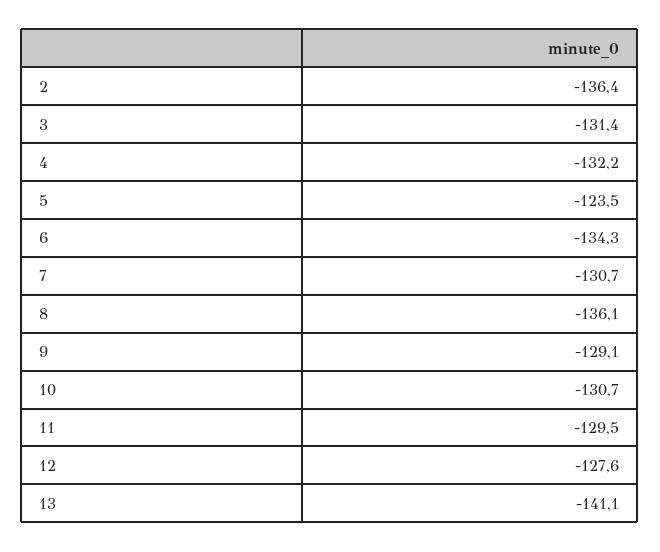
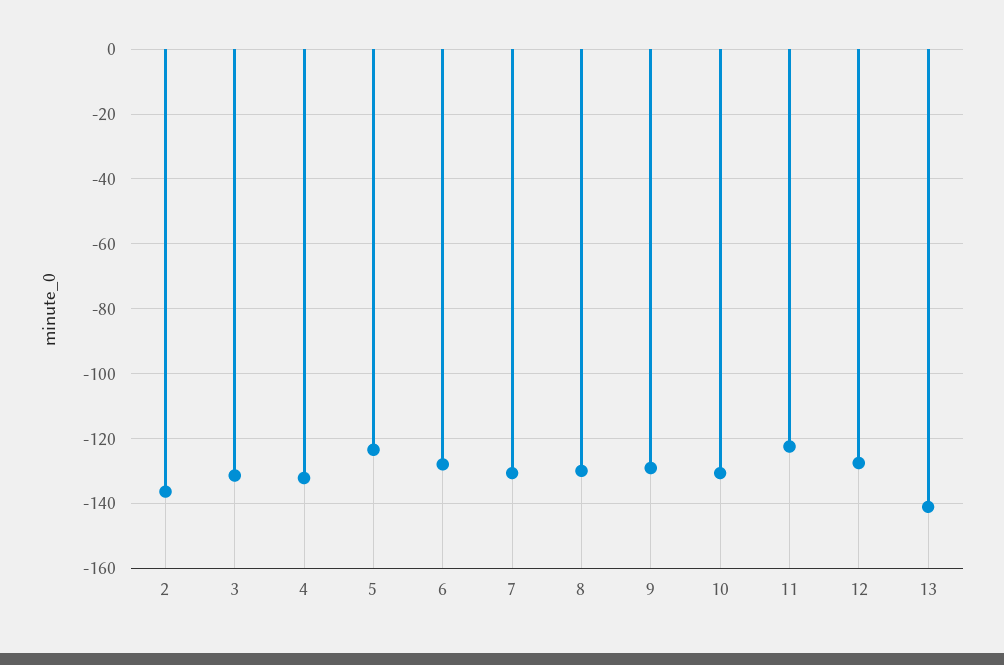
6: -134.3 -> -128
8: -136.1 -> -130
11: -129.5 -> -122

